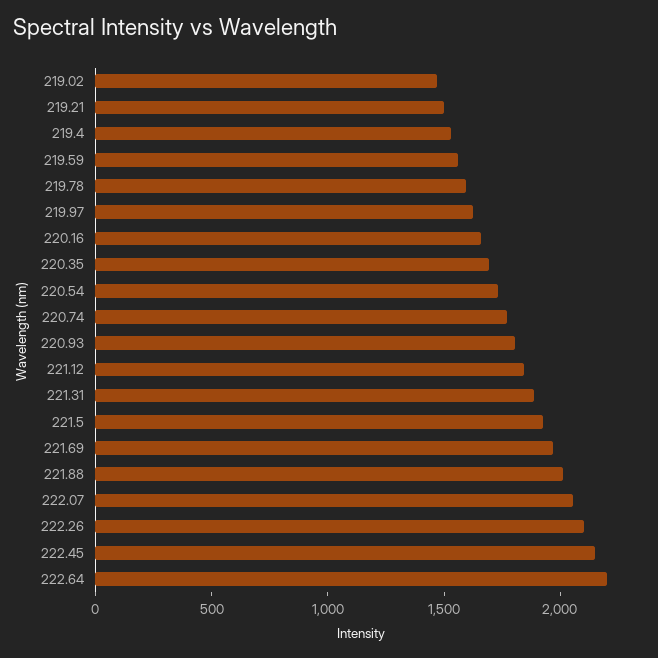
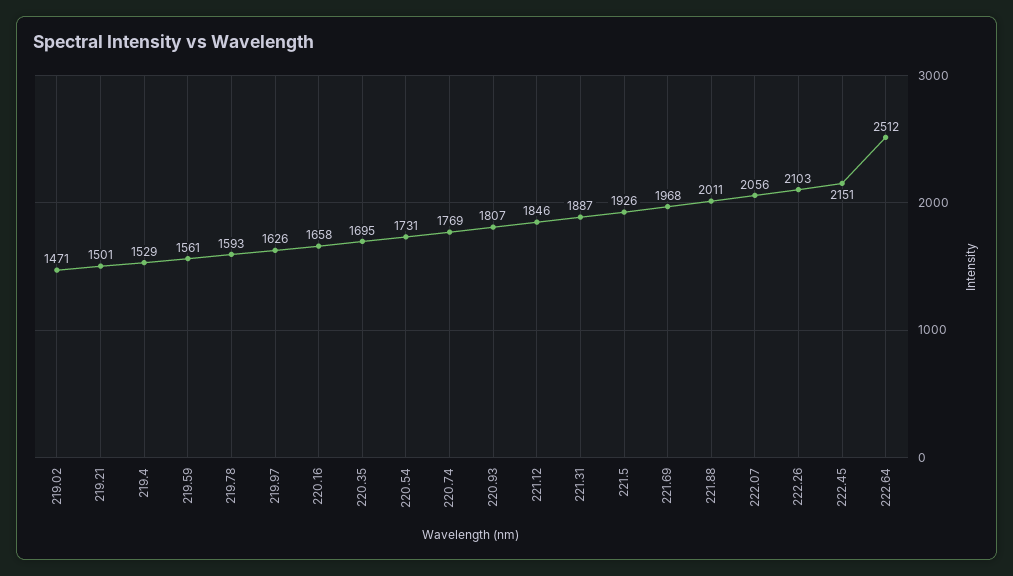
222.64: 2200 -> 2512

